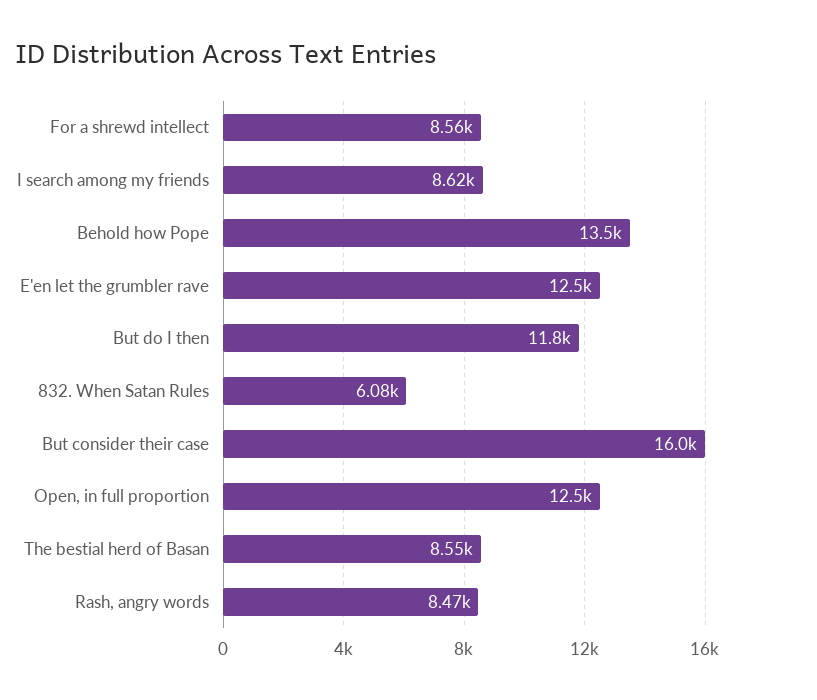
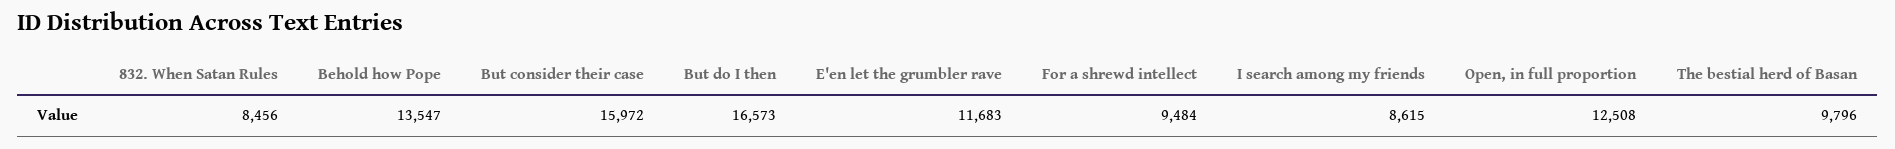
For a shrewd intellect: 8560 -> 9484
E'en let the grumbler rave: 12500 -> 11683
But do I then: 11800 -> 16573
832. When Satan Rules: 6080 -> 8456
The bestial herd of Basan: 8550 -> 9796
Rash, angry words: 8470 -> none

